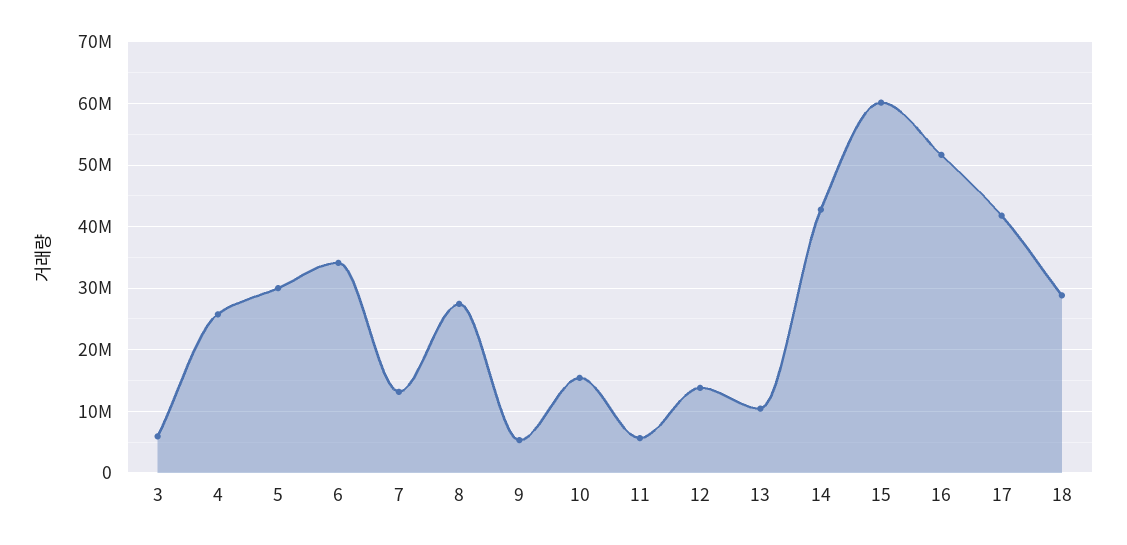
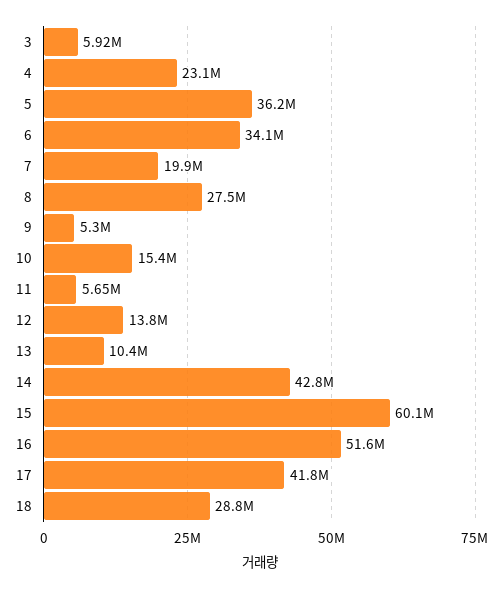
4: 26000000 -> 23100000
5: 30000000 -> 36200000
7: 13000000 -> 19900000

